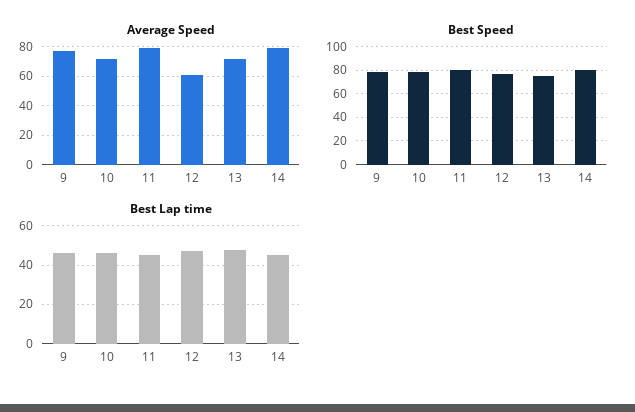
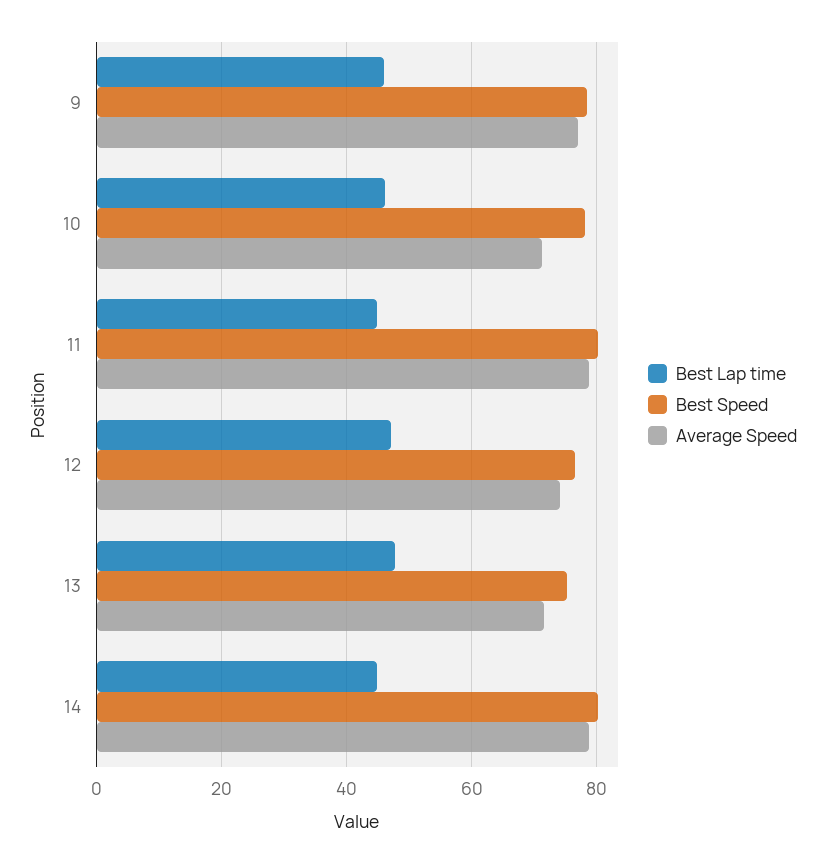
Average Speed, 12: 60 -> 74

